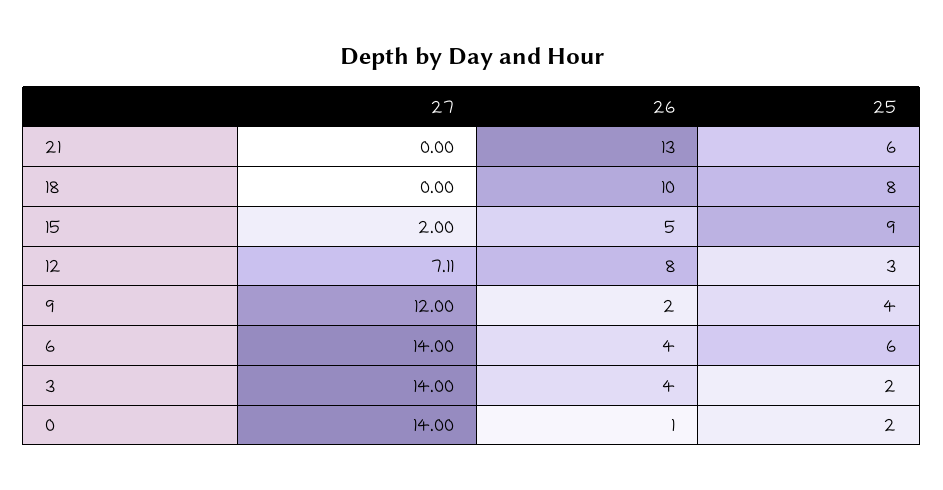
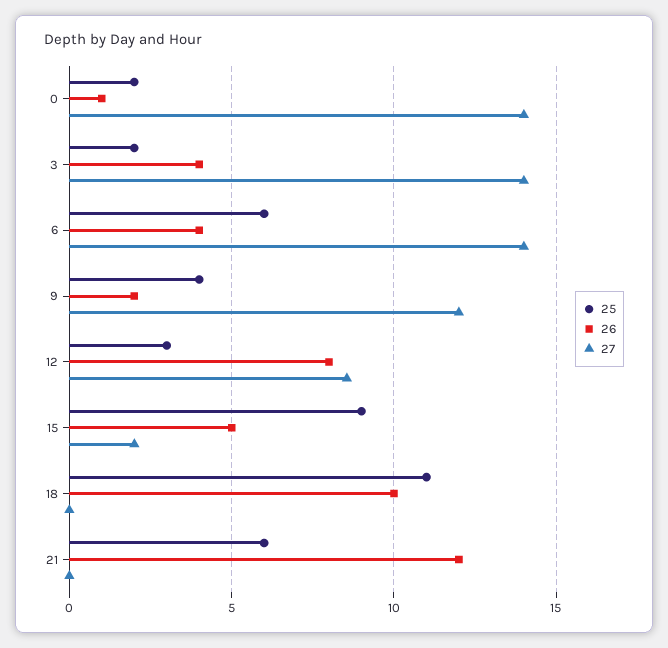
26, 21: 13 -> 12
25, 18: 8 -> 11
27, 12: 7.11 -> 8.5

